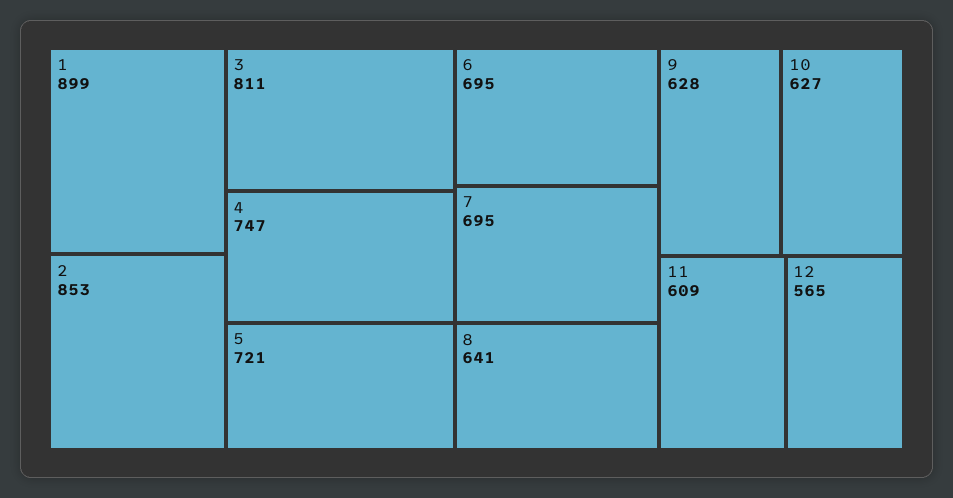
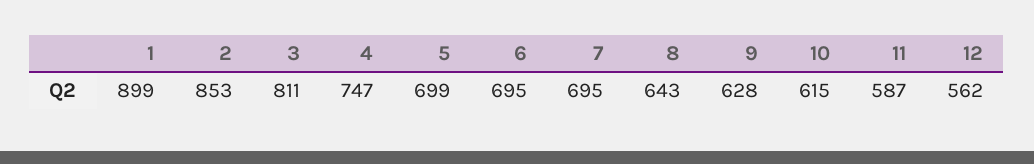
5: 721 -> 699
8: 641 -> 643
10: 627 -> 615
11: 609 -> 587
12: 565 -> 562

